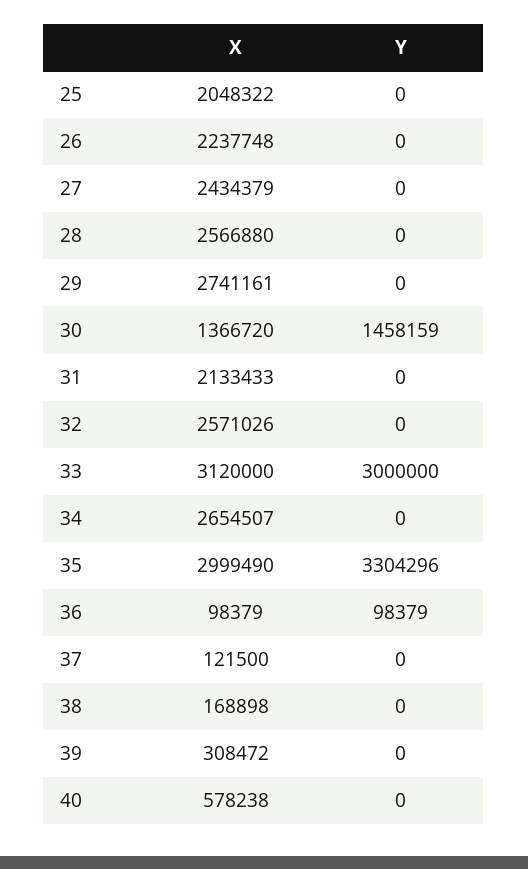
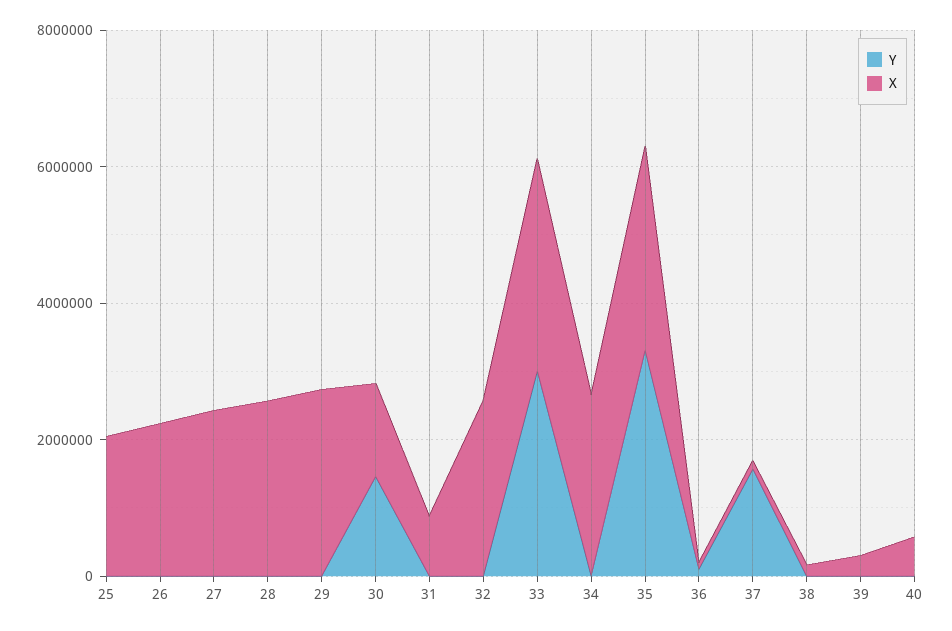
X, 31: 2133433 -> 1000000
Y, 37: 0 -> 1500000

